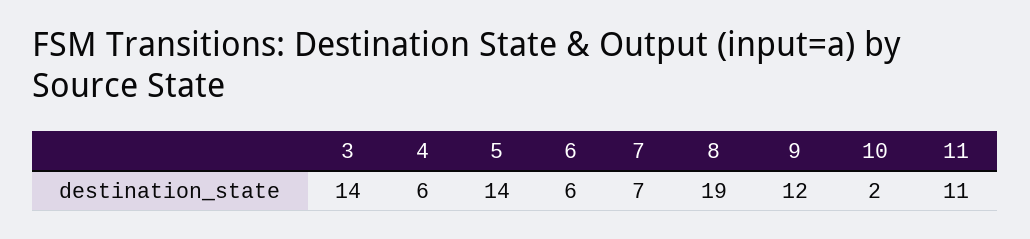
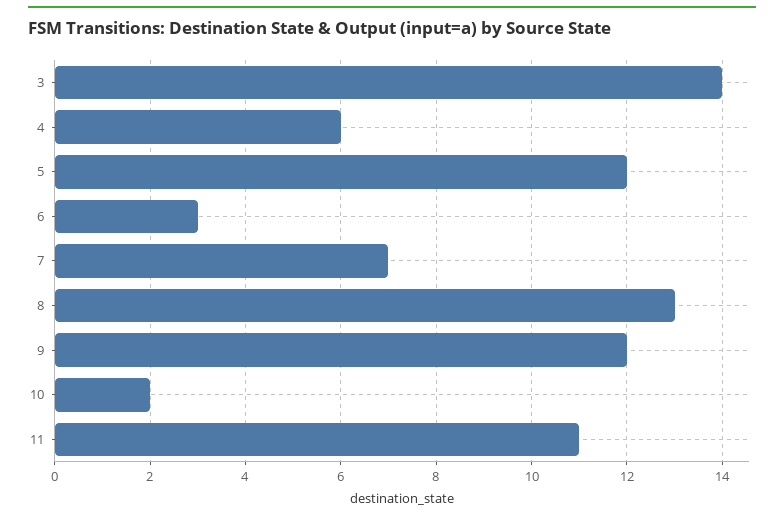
5: 14 -> 12
6: 6 -> 3
8: 19 -> 13

